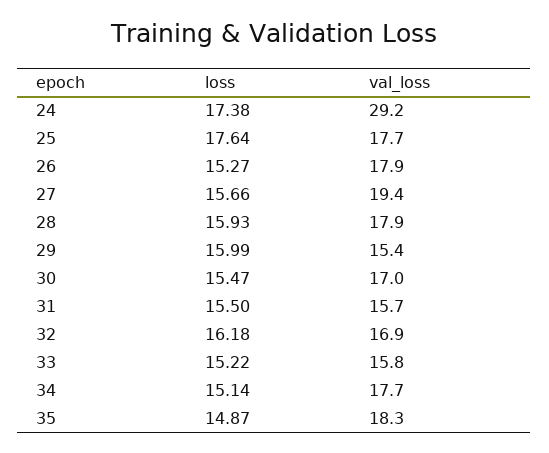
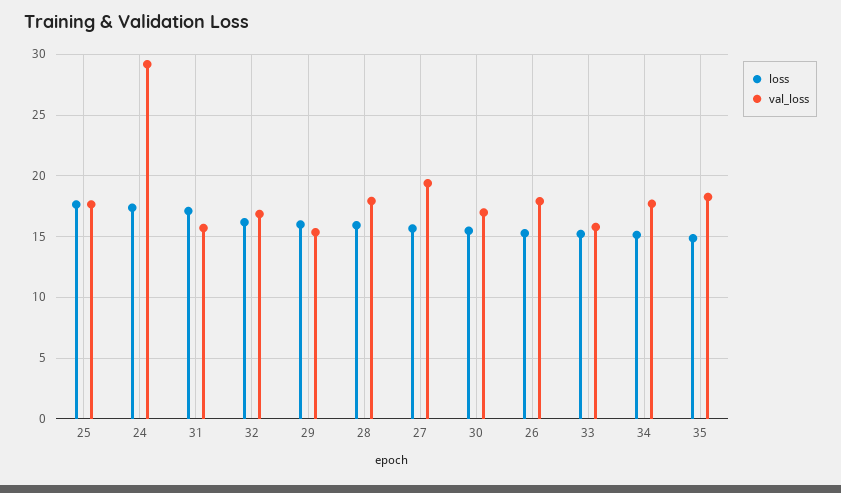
loss, 31: 15.5 -> 17

